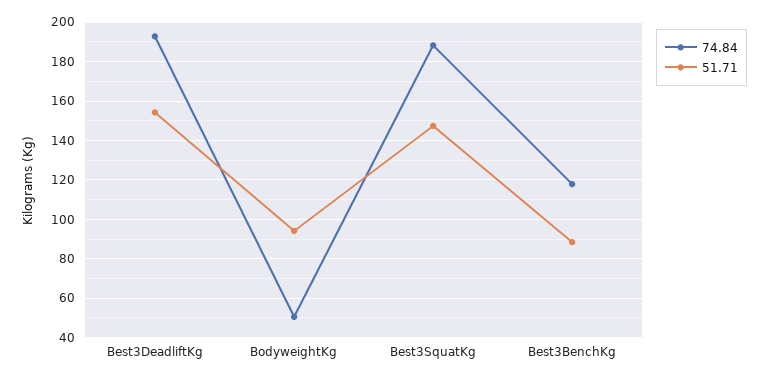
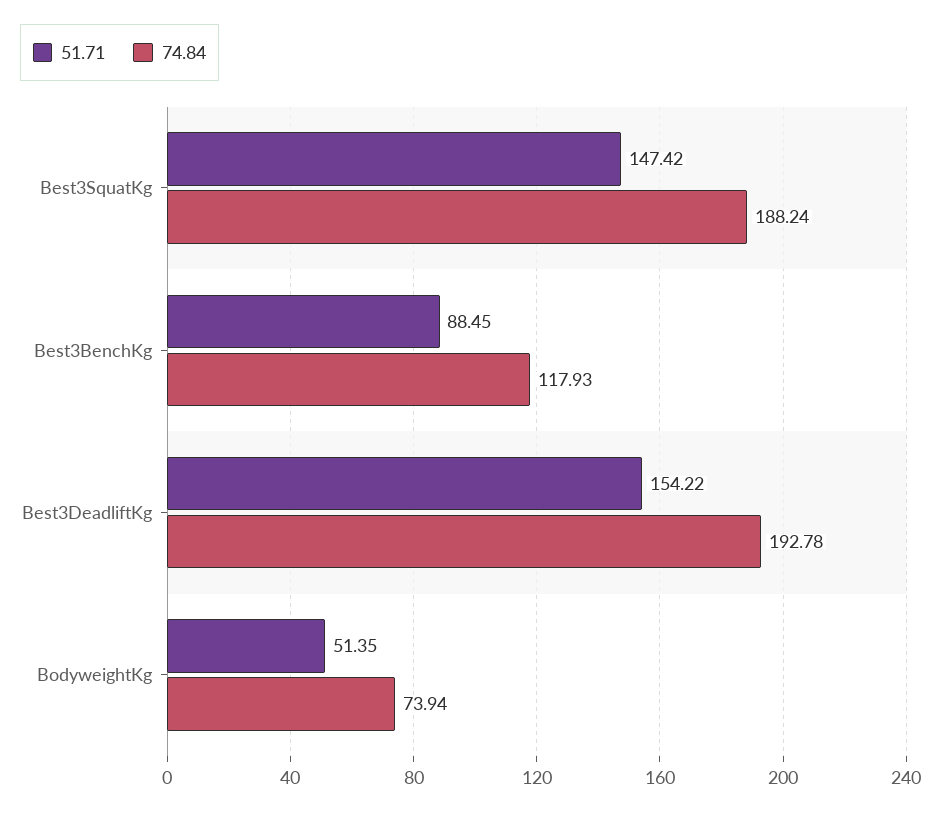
74.84, BodyweightKg: 50 -> 73.94
51.71, BodyweightKg: 95 -> 51.35

